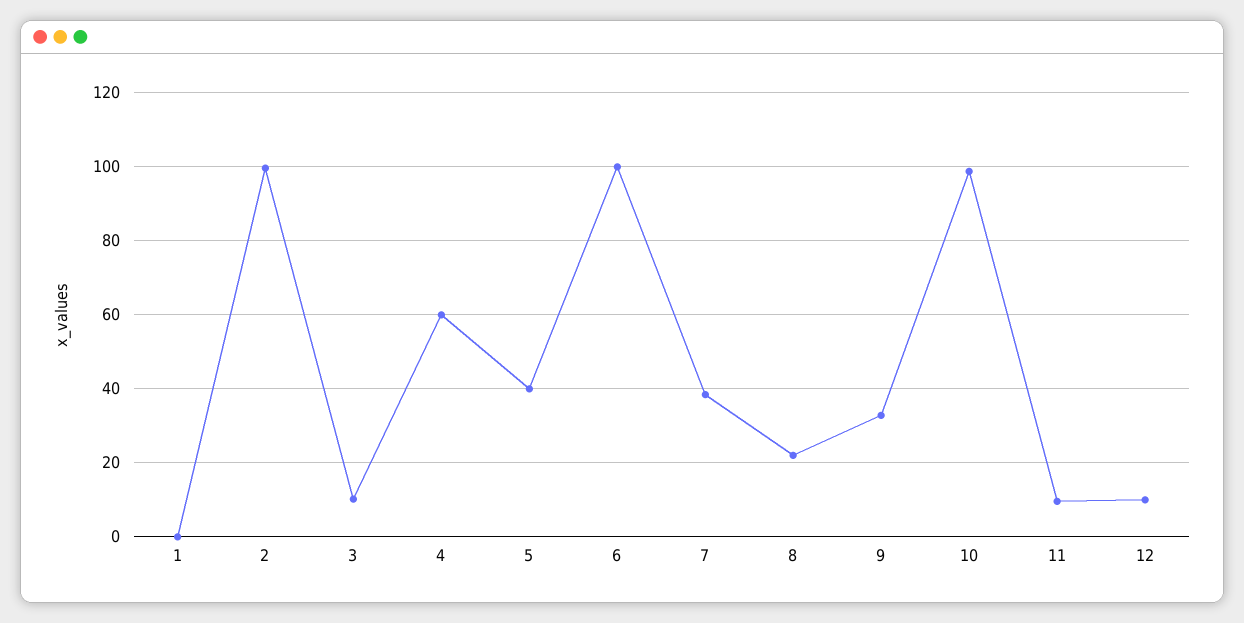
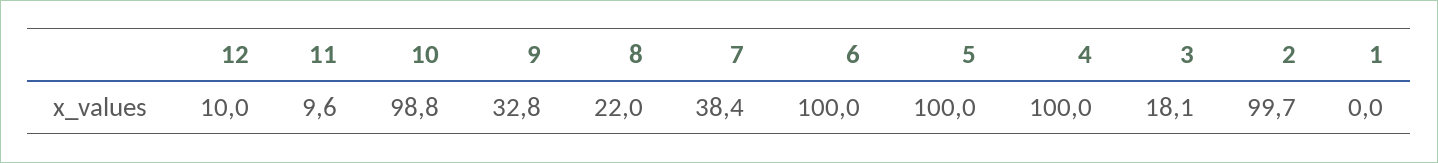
3: 10 -> 18.1
4: 60 -> 100
5: 40 -> 100

